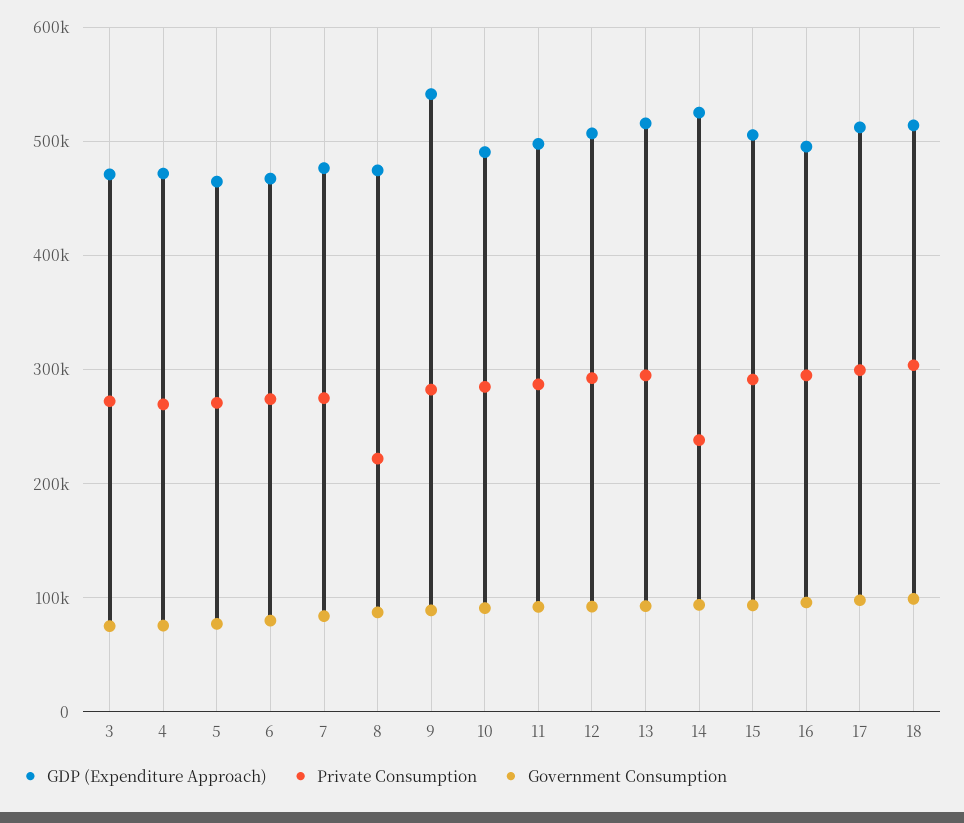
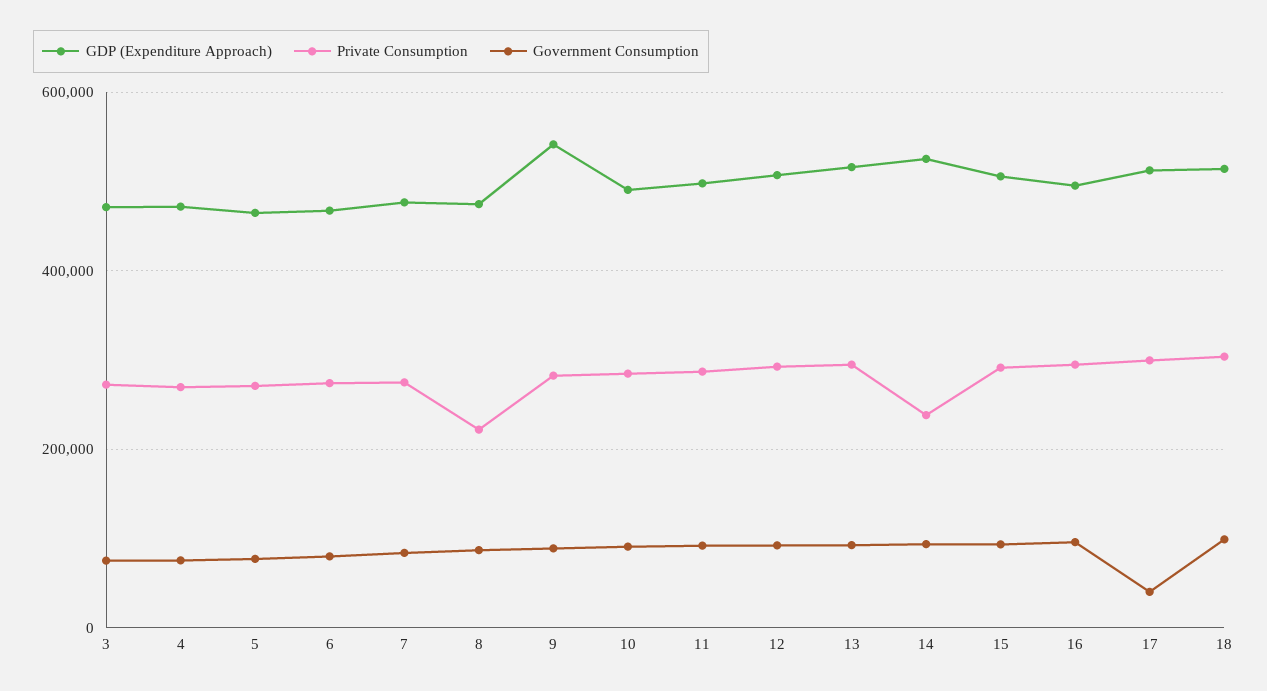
Government Consumption, 17: 100000 -> 40000

